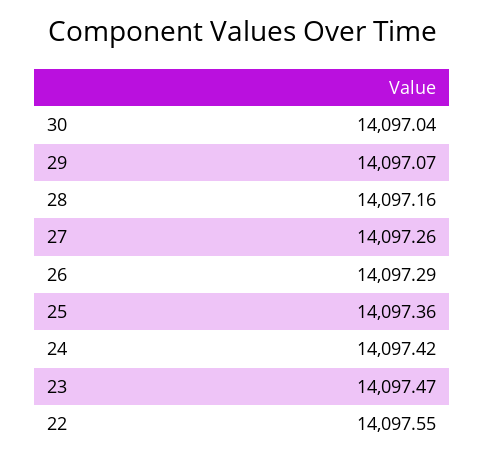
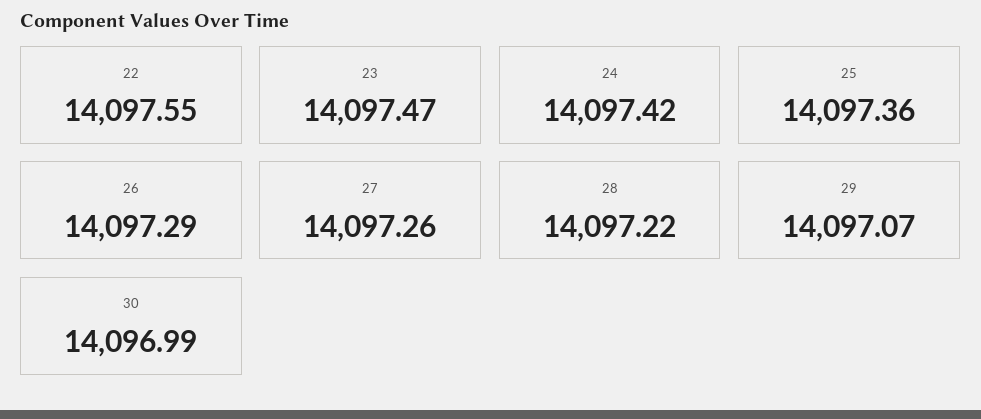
30: 14097.04 -> 14096.99
28: 14097.16 -> 14097.22

